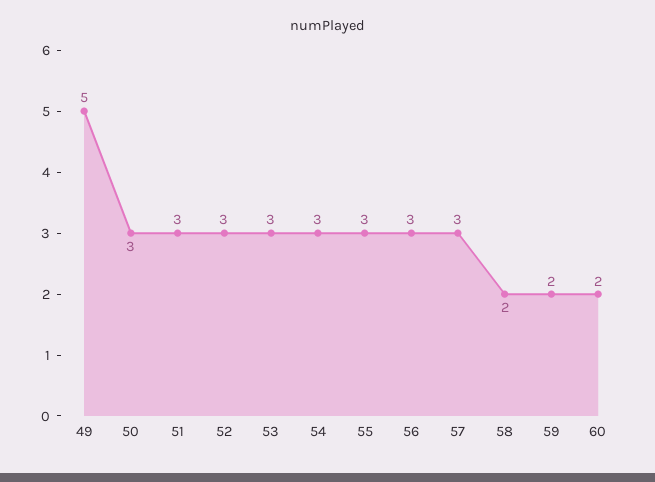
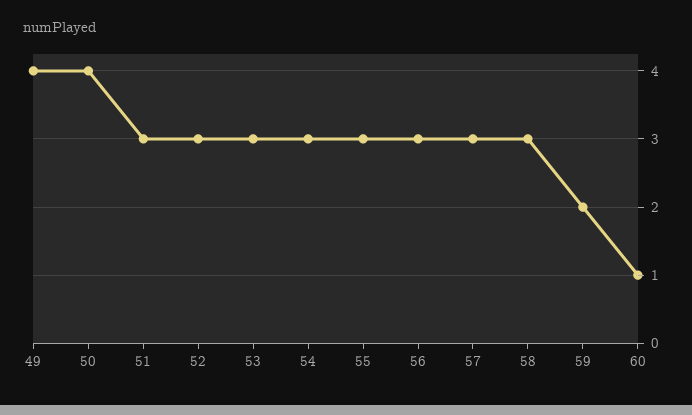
49: 5 -> 4
50: 3 -> 4
58: 2 -> 3
60: 2 -> 1

